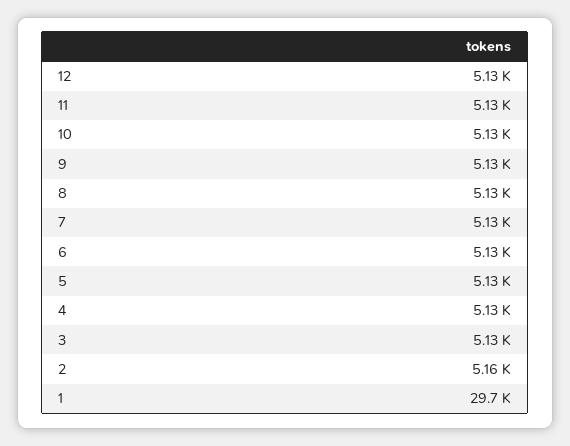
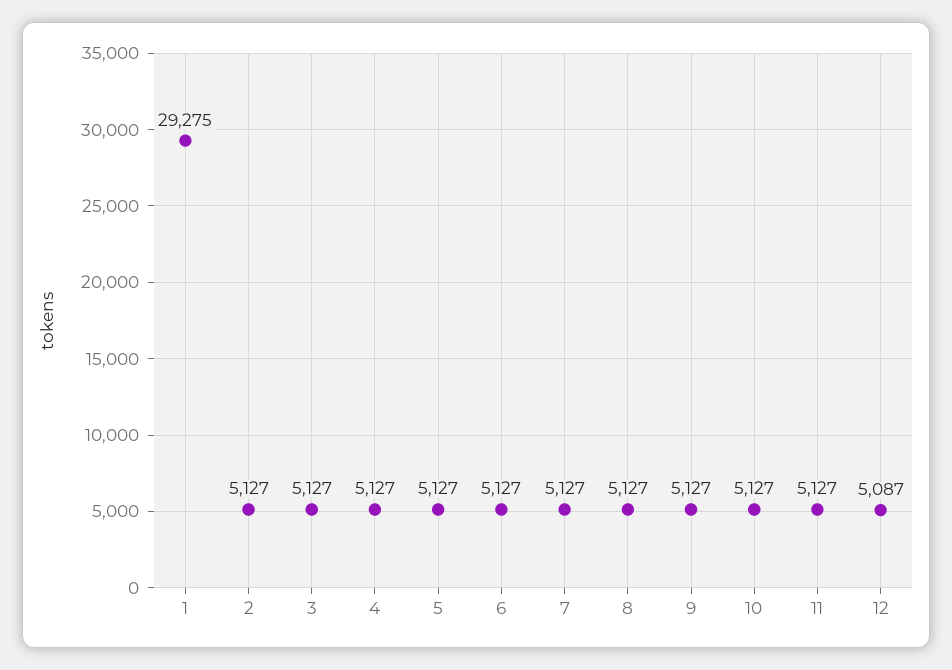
12: 5130 -> 5087
2: 5160 -> 5127
1: 29700 -> 29275

